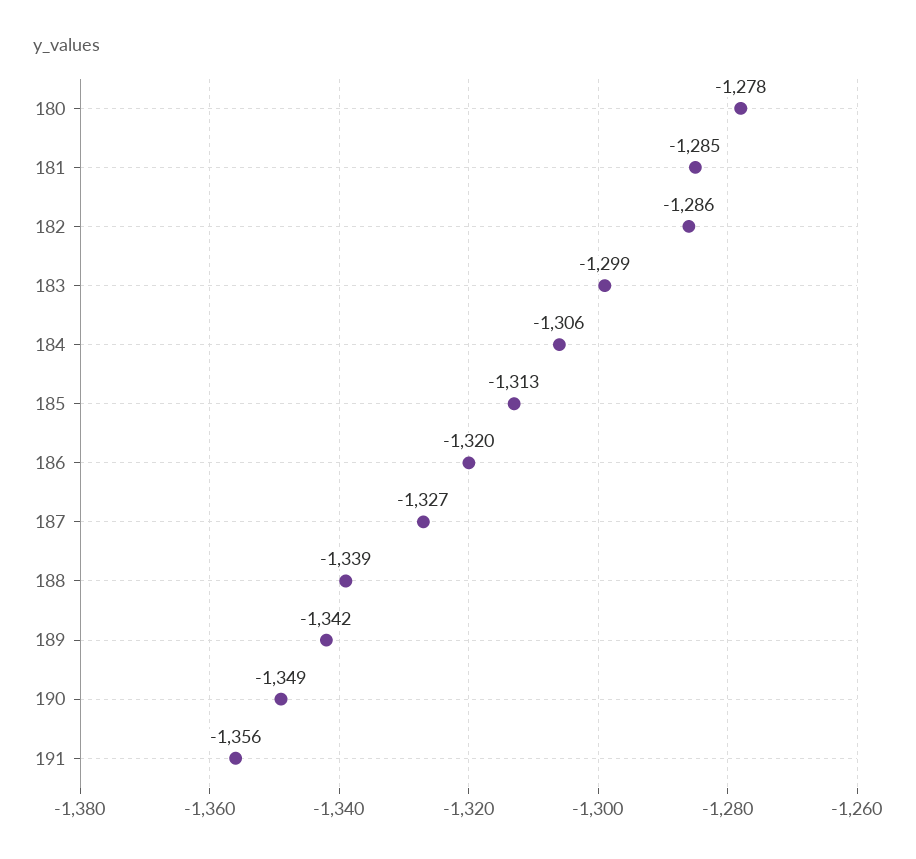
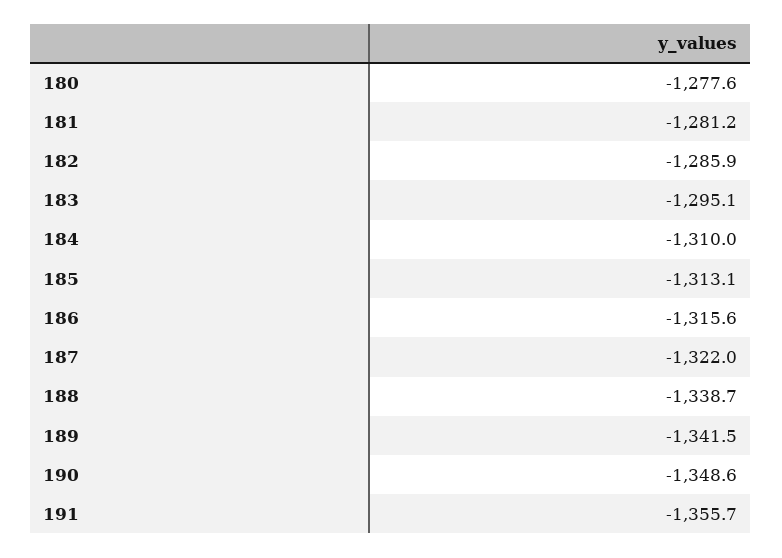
181: -1285 -> -1281.2
183: -1299 -> -1295.1
184: -1306 -> -1310
186: -1320 -> -1315.6
187: -1327 -> -1322

